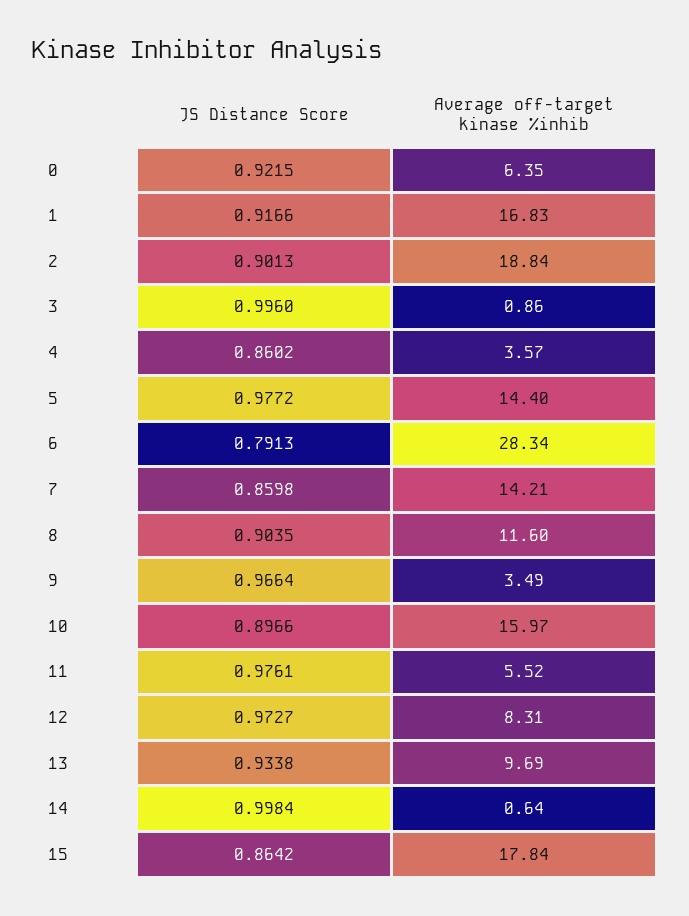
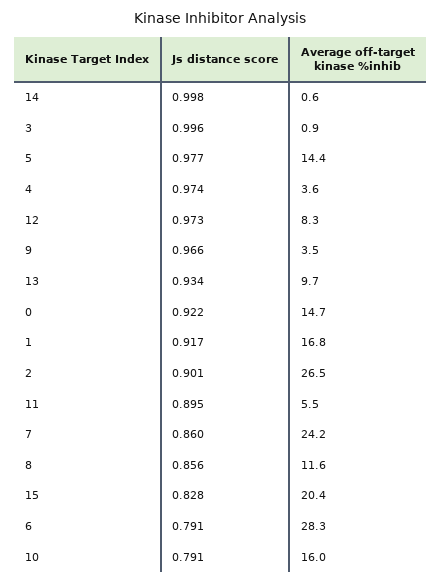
Average off-target kinase %inhib, 0: 6.35 -> 14.7
Average off-target kinase %inhib, 2: 18.84 -> 26.5
JS Distance Score, 4: 0.8602 -> 0.974
Average off-target kinase %inhib, 7: 14.21 -> 24.2
JS Distance Score, 8: 0.9035 -> 0.856
JS Distance Score, 10: 0.8966 -> 0.791
JS Distance Score, 11: 0.9761 -> 0.895
JS Distance Score, 15: 0.8642 -> 0.828
Average off-target kinase %inhib, 15: 17.84 -> 20.4

